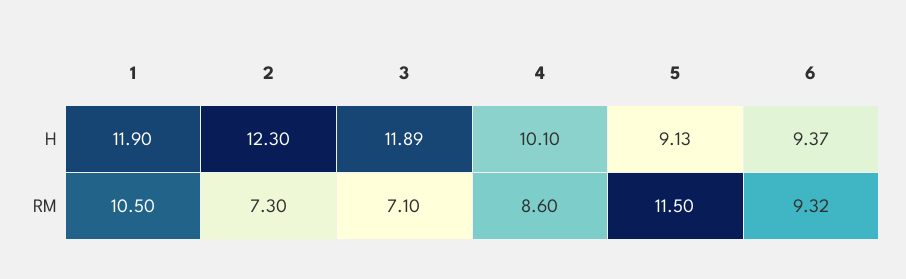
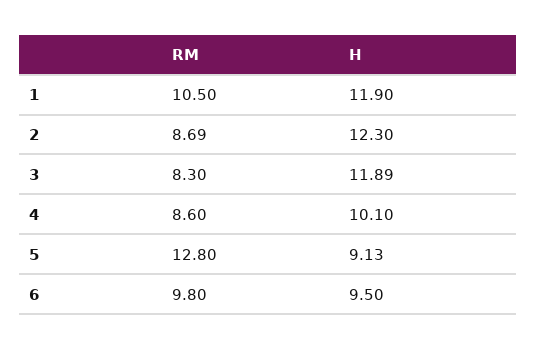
6, H: 9.37 -> 9.5
2, RM: 7.3 -> 8.69
3, RM: 7.1 -> 8.3
5, RM: 11.5 -> 12.8
6, RM: 9.32 -> 9.8

